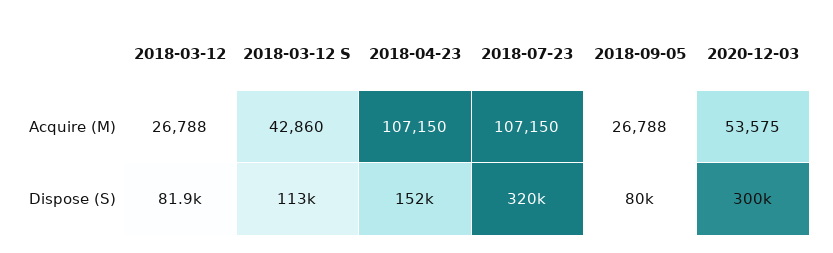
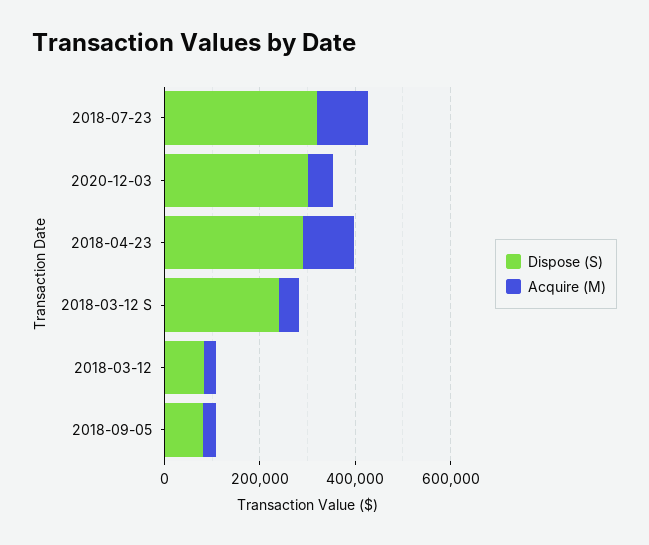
Dispose (S), 2018-03-12 S: 113000 -> 250000
Dispose (S), 2018-04-23: 152000 -> 300000

